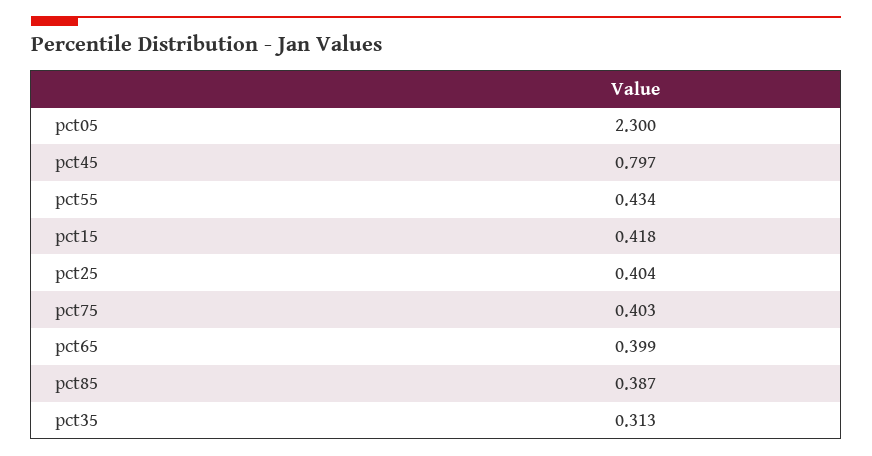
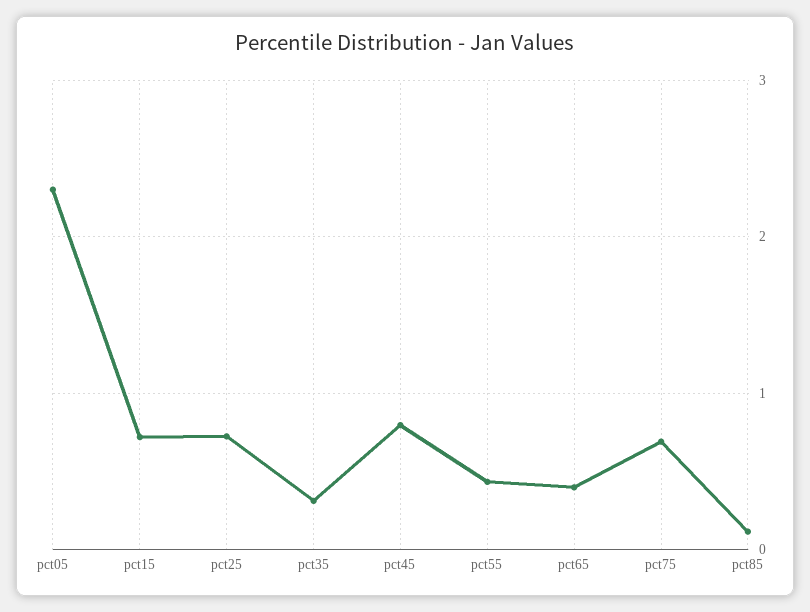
pct15: 0.418 -> 0.7
pct25: 0.404 -> 0.7
pct75: 0.403 -> 0.7
pct85: 0.387 -> 0.1

